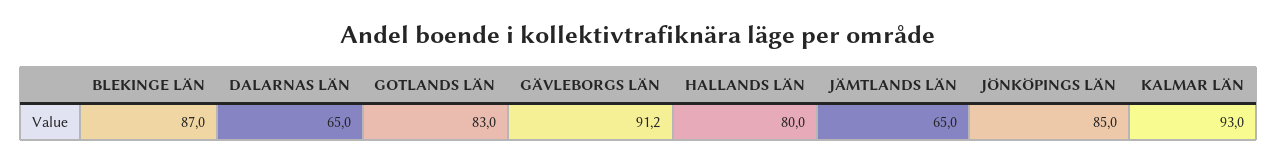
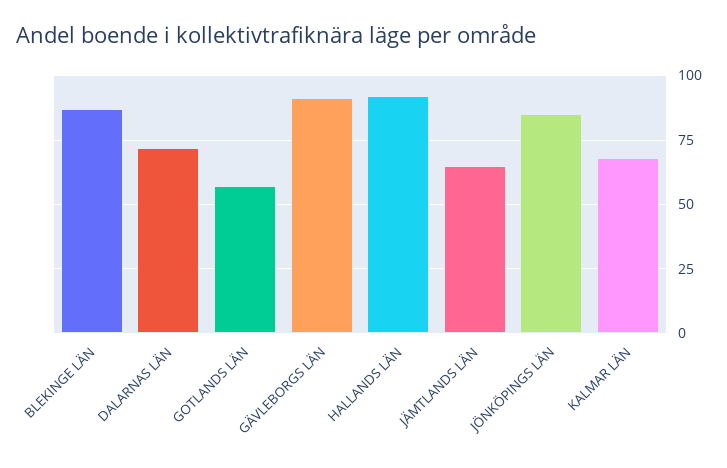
DALARNAS LÄN: 65 -> 72.5
GOTLANDS LÄN: 83 -> 57.5
HALLANDS LÄN: 80 -> 92.5
KALMAR LÄN: 93 -> 67.5

